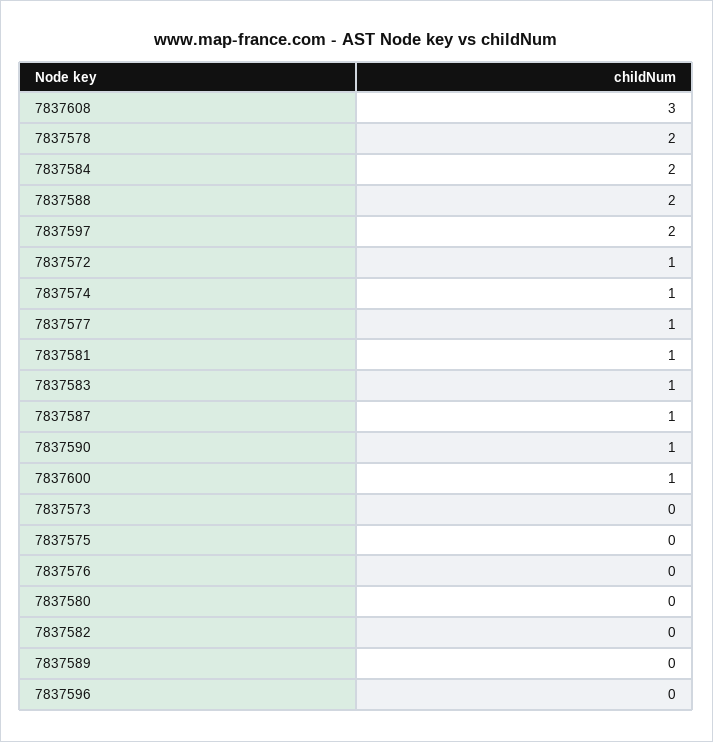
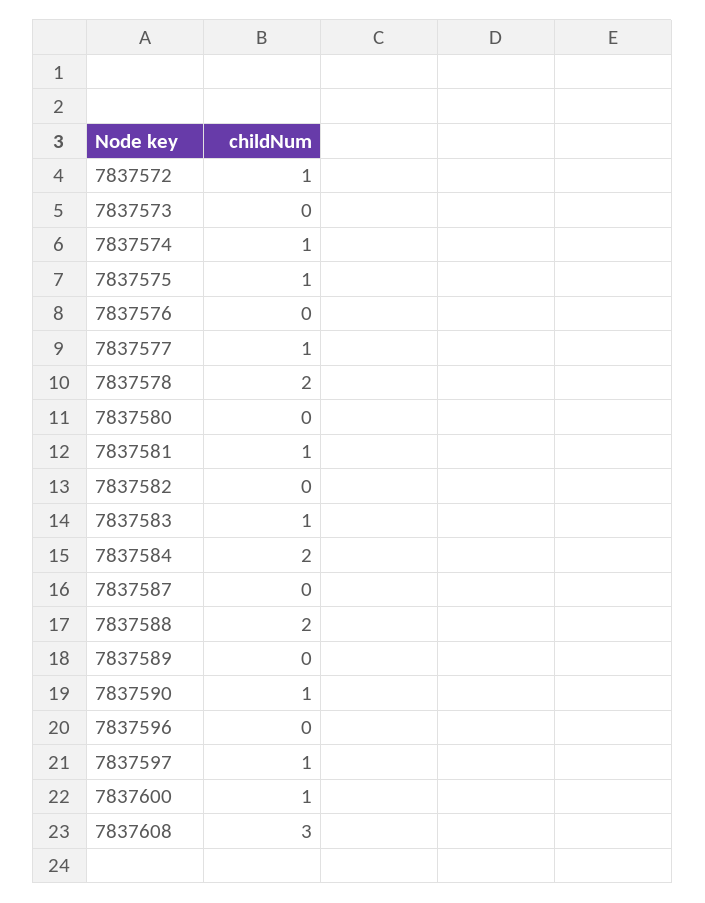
7837597: 2 -> 1
7837587: 1 -> 0
7837575: 0 -> 1

